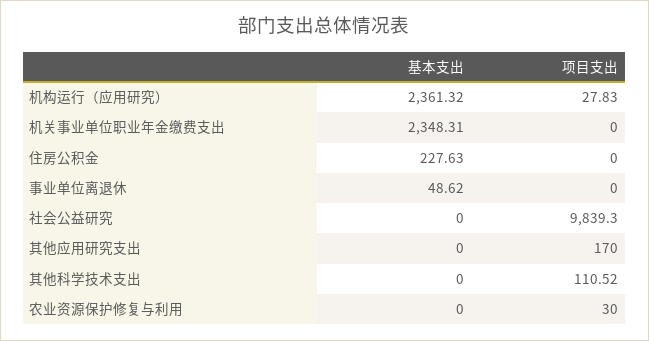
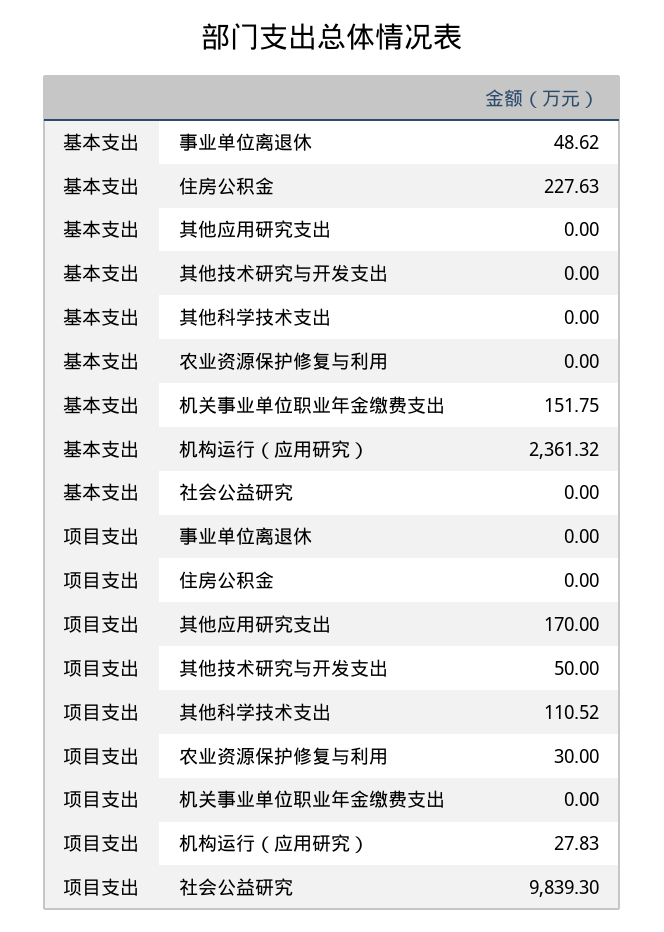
基本支出, 机关事业单位职业年金缴费支出: 2348.31 -> 151.75
基本支出, 其他技术研究与开发支出: none -> 0
项目支出, 其他技术研究与开发支出: none -> 50

